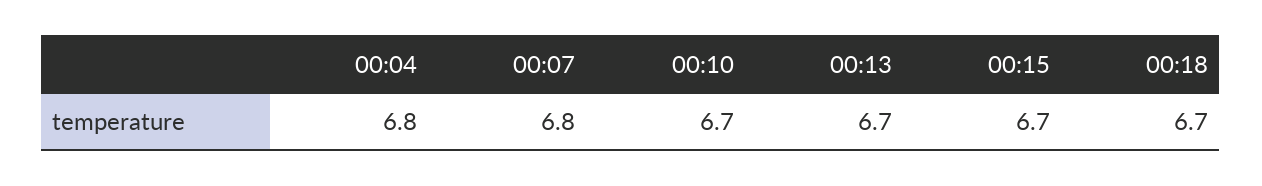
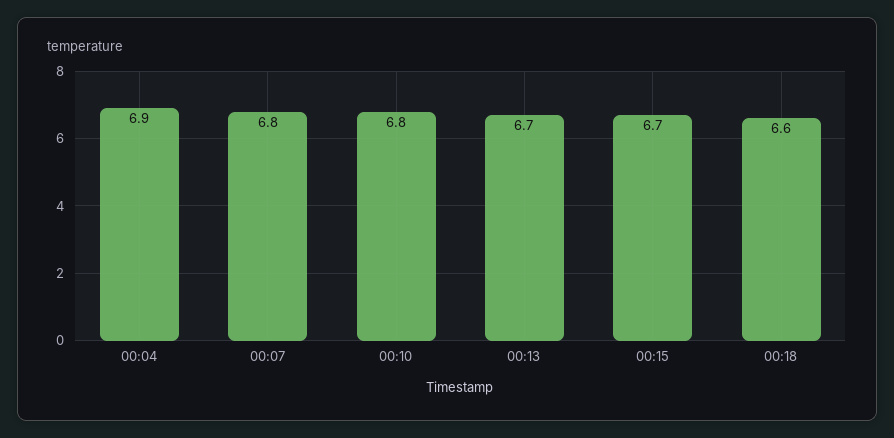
00:04: 6.8 -> 6.9
00:10: 6.7 -> 6.8
00:18: 6.7 -> 6.6

